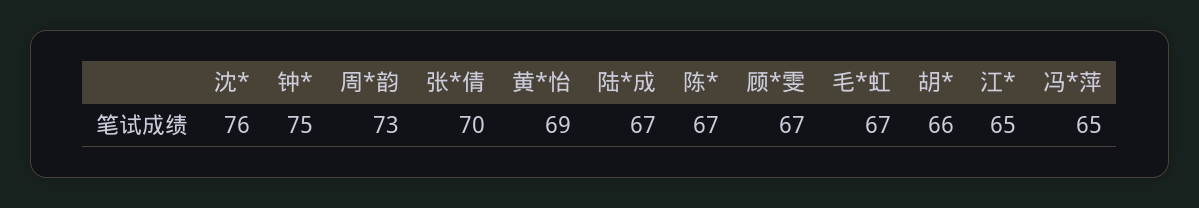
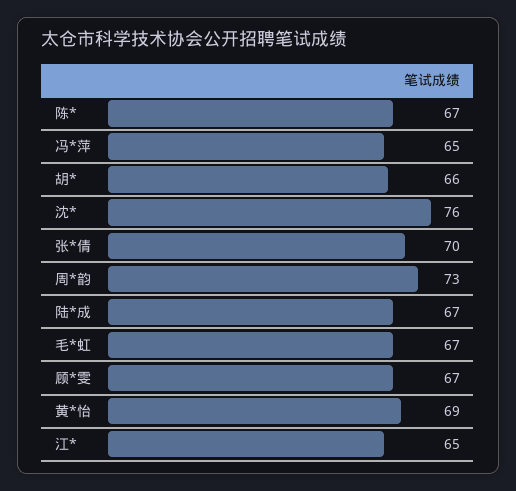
钟*: 75 -> none

